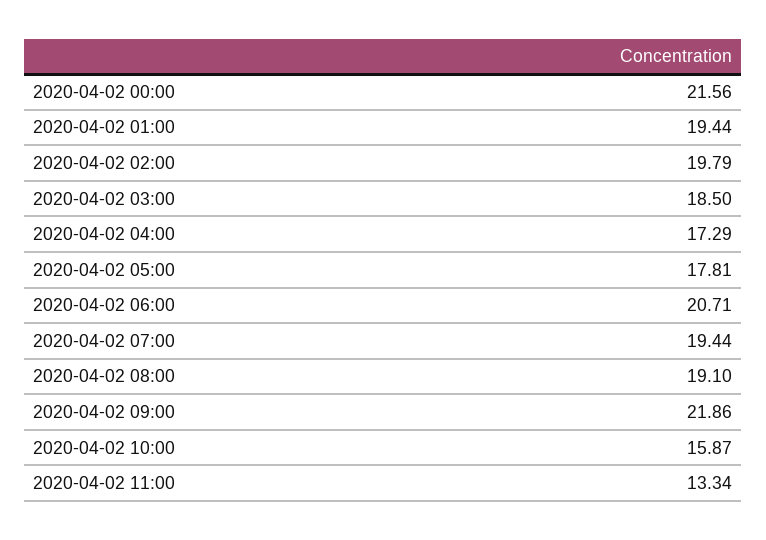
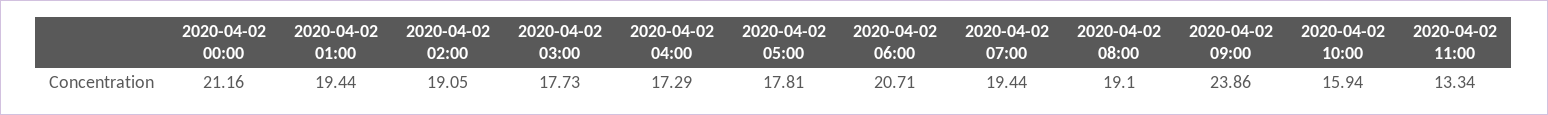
2020-04-02 00:00: 21.56 -> 21.16
2020-04-02 02:00: 19.79 -> 19.05
2020-04-02 03:00: 18.5 -> 17.73
2020-04-02 09:00: 21.86 -> 23.86
2020-04-02 10:00: 15.87 -> 15.94

